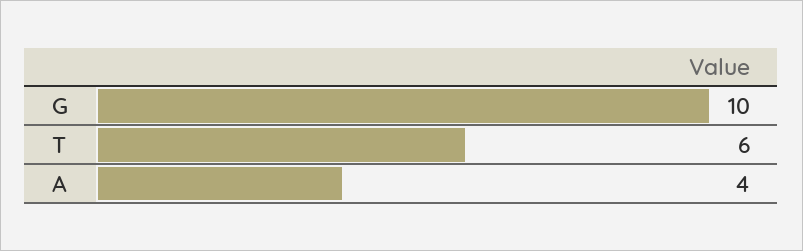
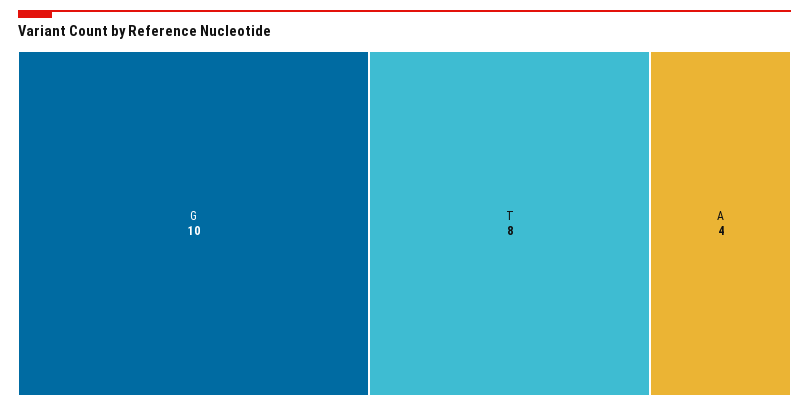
T: 6 -> 8

